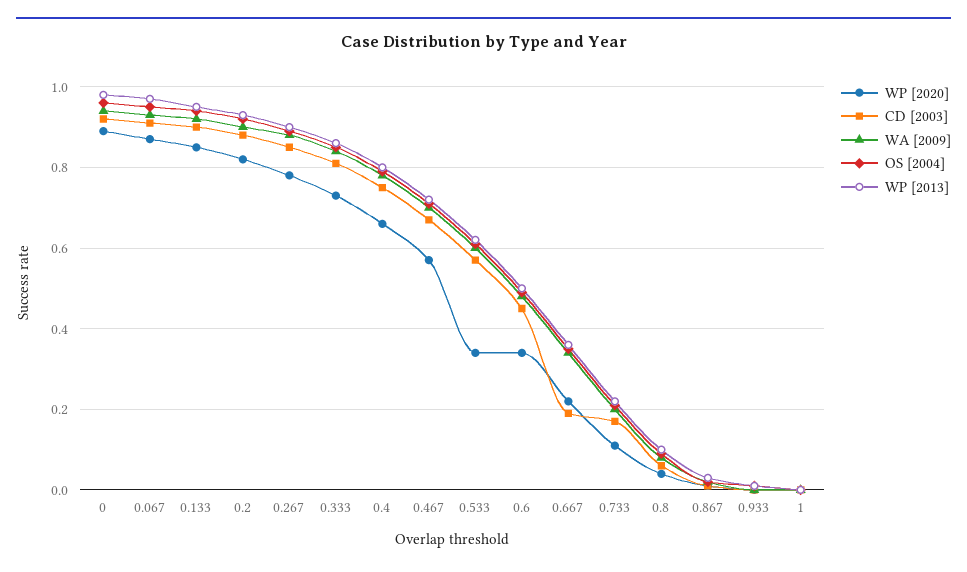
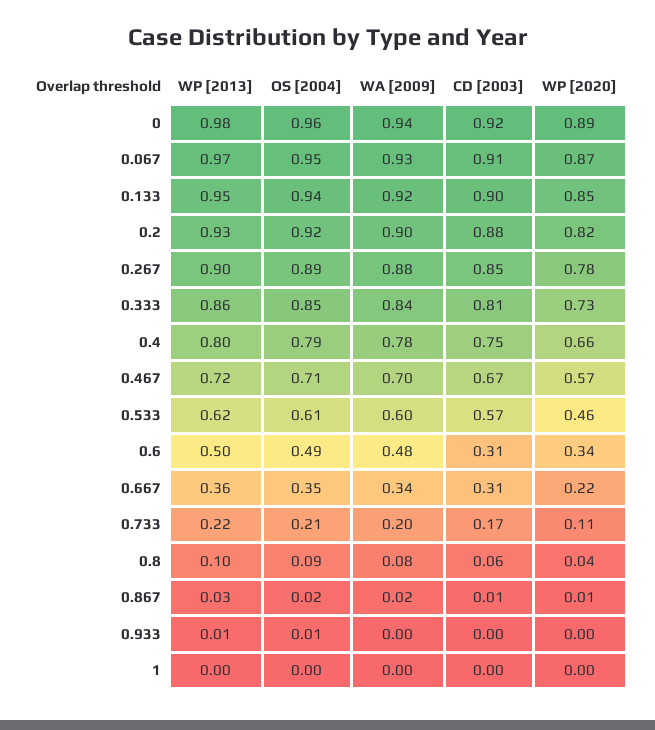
WP [2020], 0.533: 0.35 -> 0.46
CD [2003], 0.6: 0.45 -> 0.31
CD [2003], 0.667: 0.2 -> 0.31

